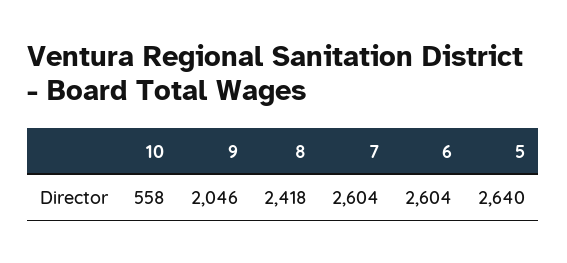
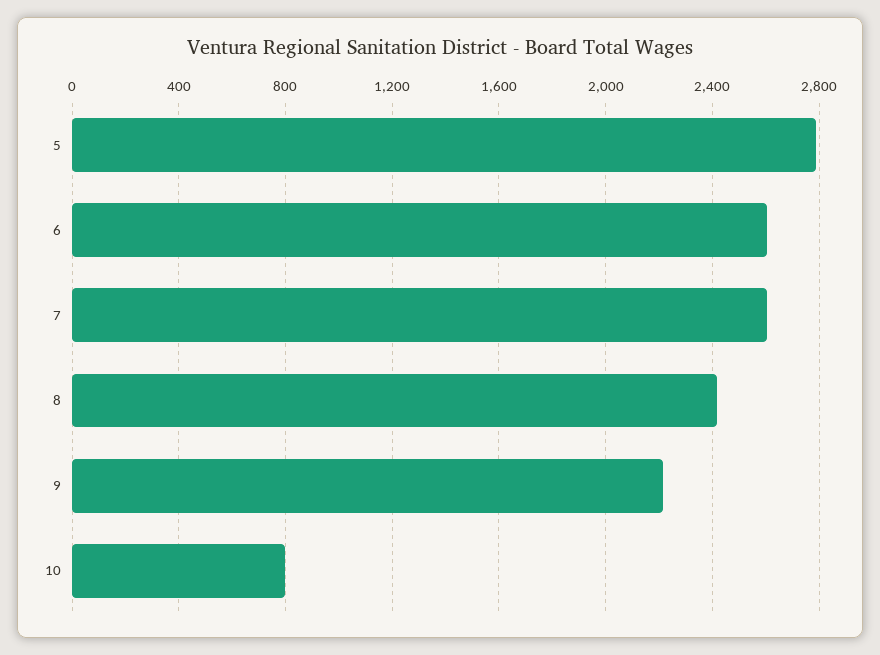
10: 558 -> 800
9: 2046 -> 2200
5: 2640 -> 2800

